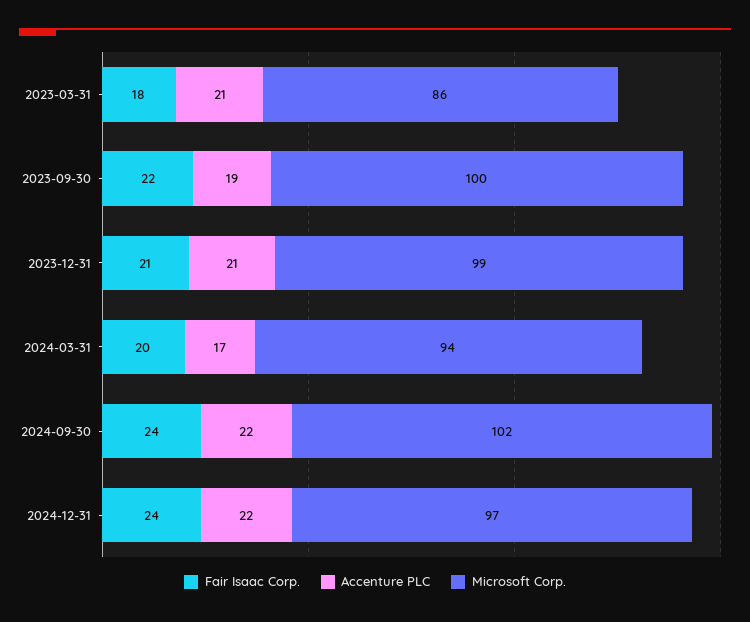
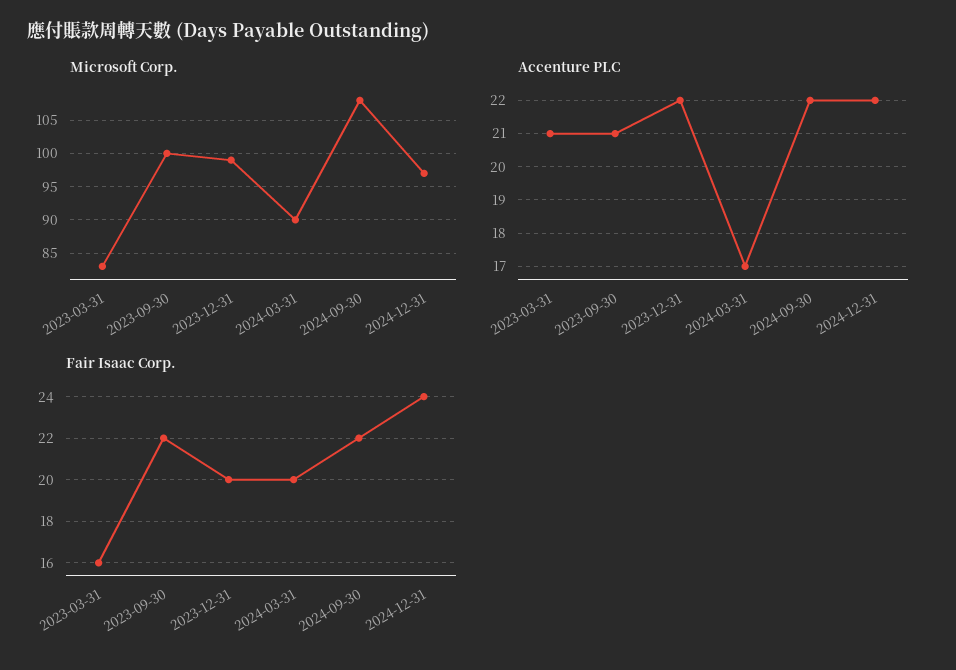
Fair Isaac Corp., 2023-03-31: 18 -> 16
Microsoft Corp., 2023-03-31: 86 -> 83
Accenture PLC, 2023-09-30: 19 -> 21
Fair Isaac Corp., 2023-12-31: 21 -> 20
Accenture PLC, 2023-12-31: 21 -> 22
Microsoft Corp., 2024-03-31: 94 -> 90
Fair Isaac Corp., 2024-09-30: 24 -> 22
Microsoft Corp., 2024-09-30: 102 -> 108

